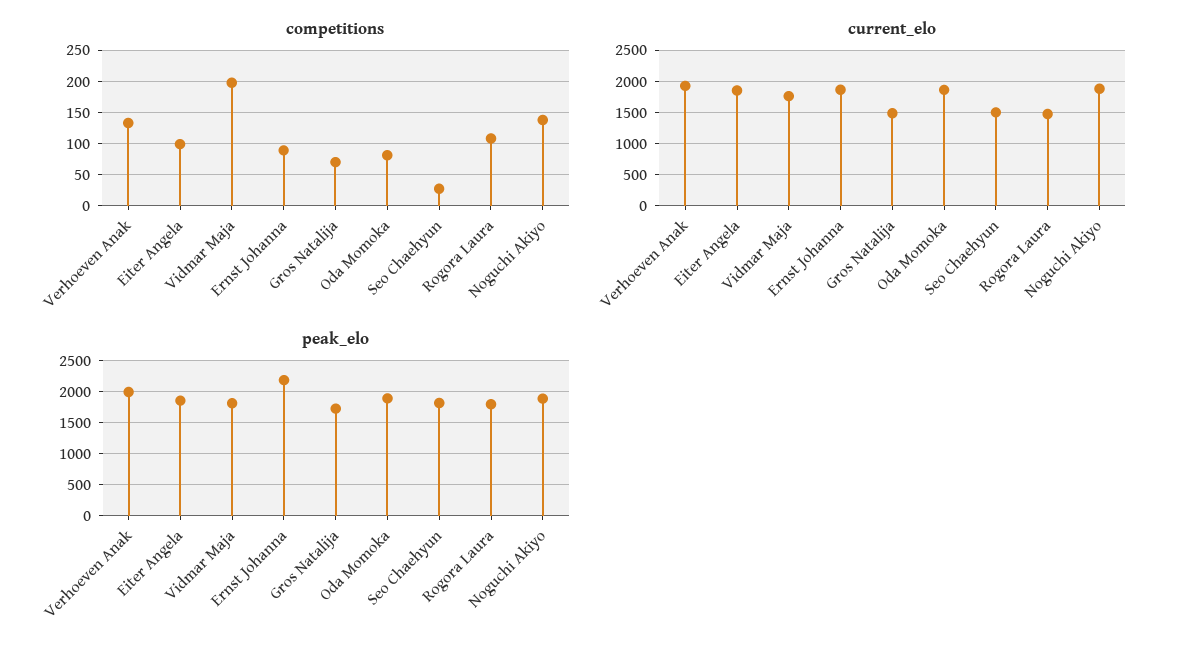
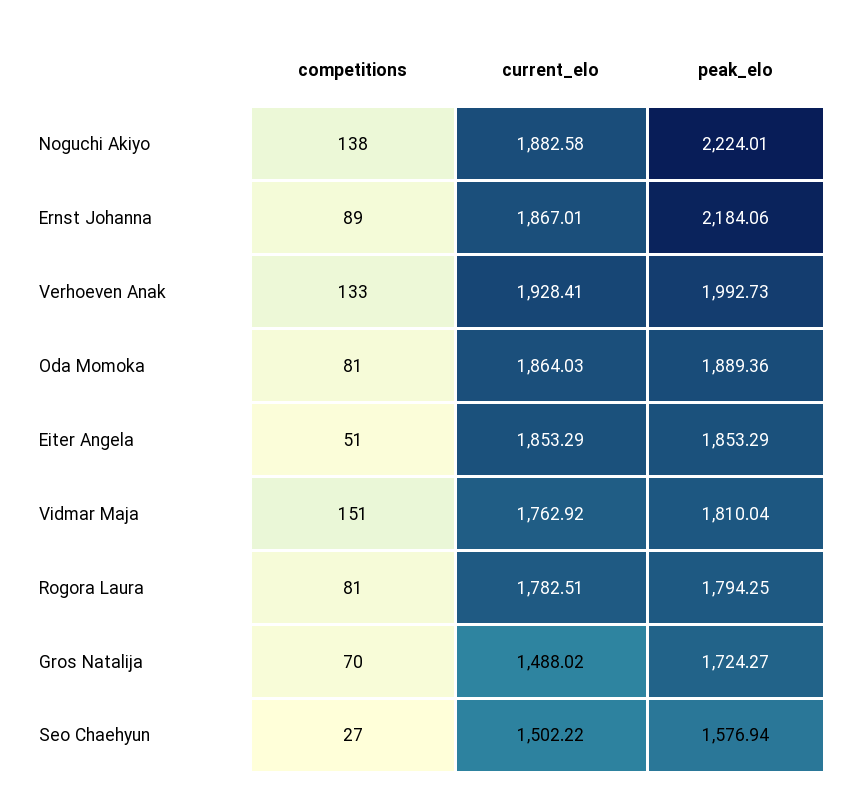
competitions, Eiter Angela: 100 -> 51
competitions, Vidmar Maja: 200 -> 151
competitions, Rogora Laura: 110 -> 81
current_elo, Rogora Laura: 1500 -> 1782.51
peak_elo, Seo Chaehyun: 1800 -> 1576.94
peak_elo, Noguchi Akiyo: 1900 -> 2224.01

